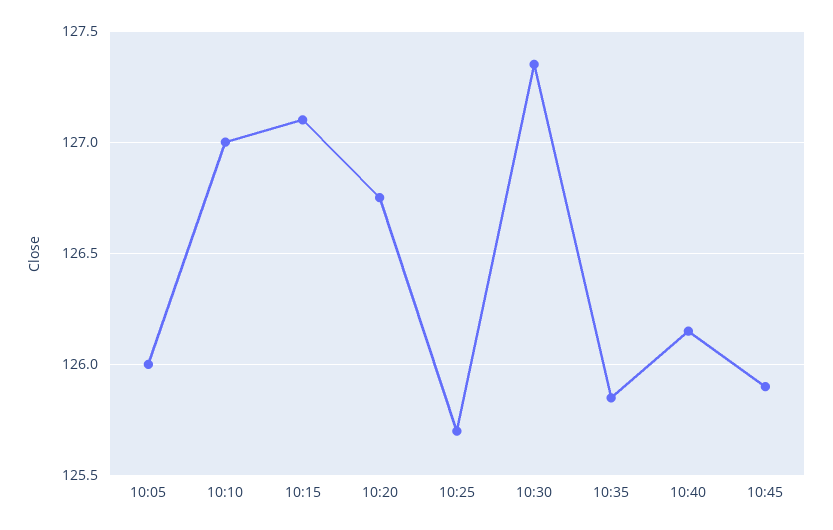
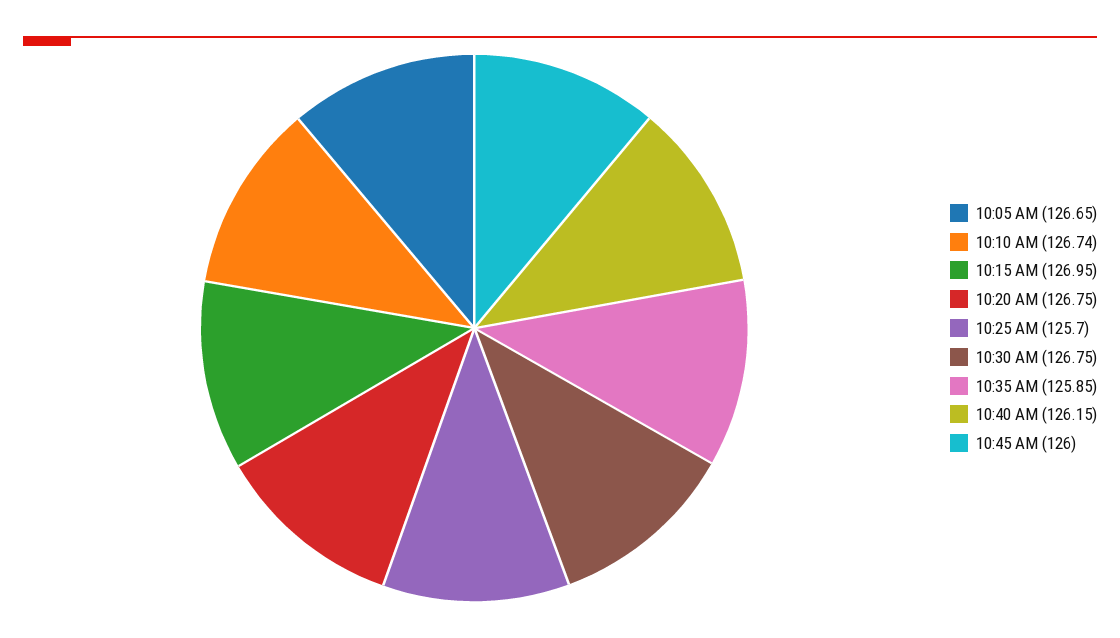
10:05: 126 -> 126.65
10:10: 127 -> 126.74
10:15: 127.1 -> 126.95
10:30: 127.35 -> 126.75
10:45: 125.9 -> 126

